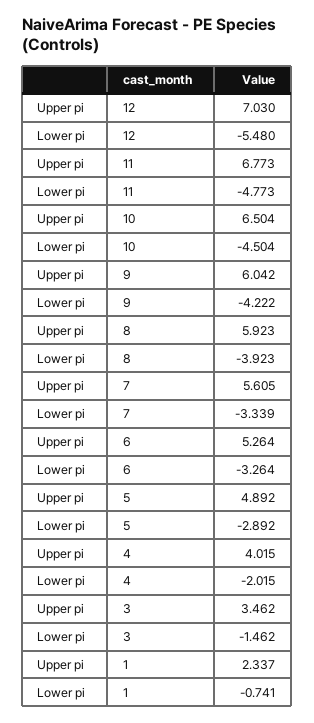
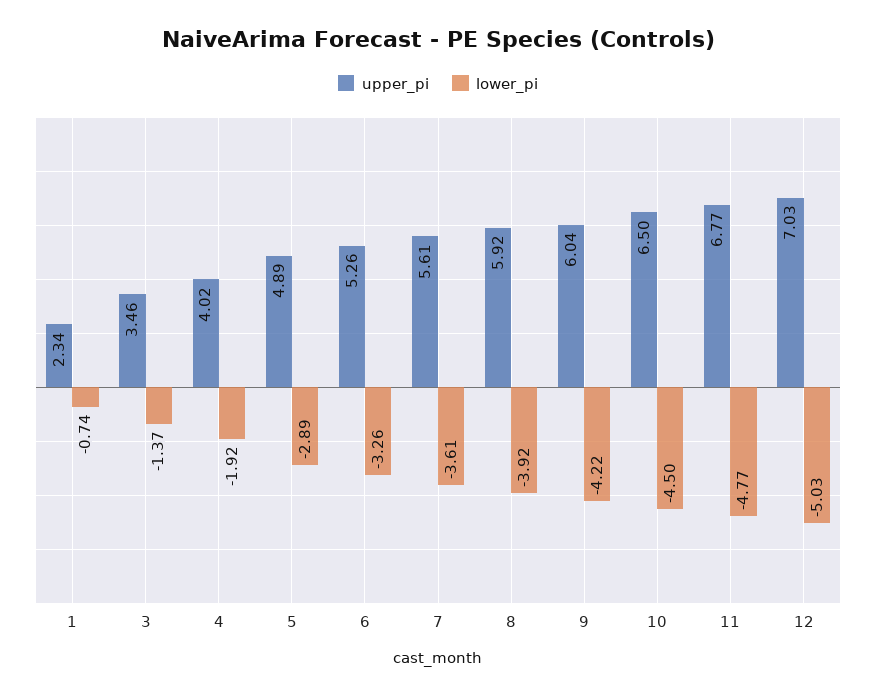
Lower pi, 12: -5.48 -> -5.03
Lower pi, 7: -3.339 -> -3.61
Lower pi, 4: -2.015 -> -1.92
Lower pi, 3: -1.462 -> -1.37

